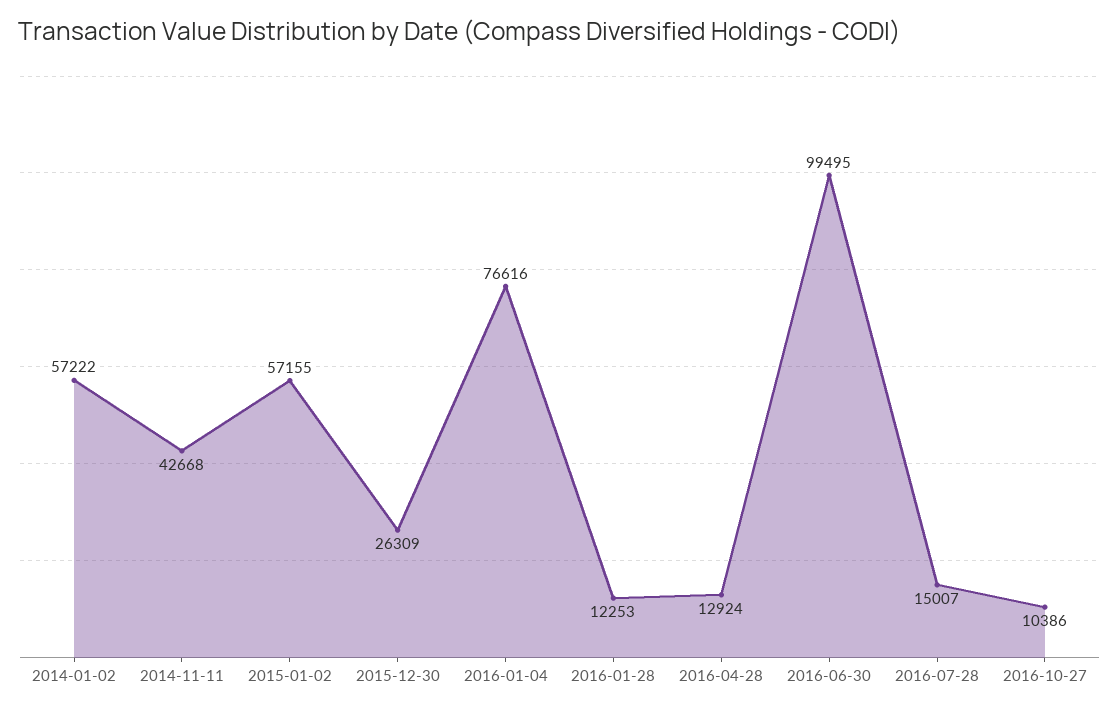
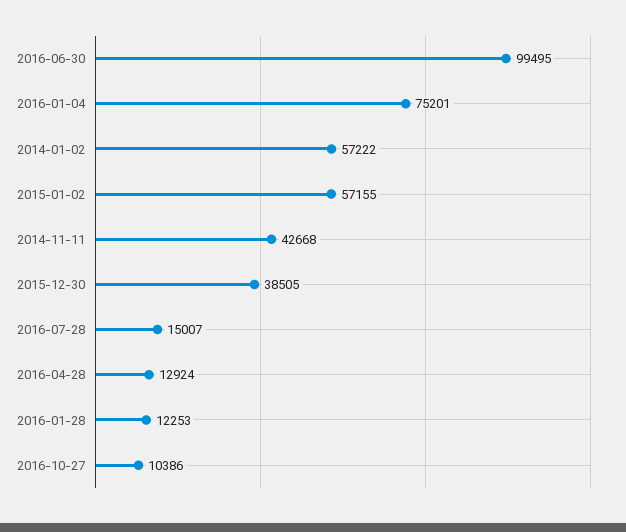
2015-12-30: 26309 -> 38505
2016-01-04: 76616 -> 75201

